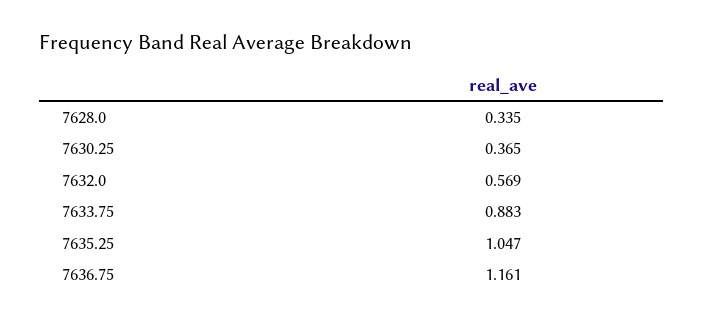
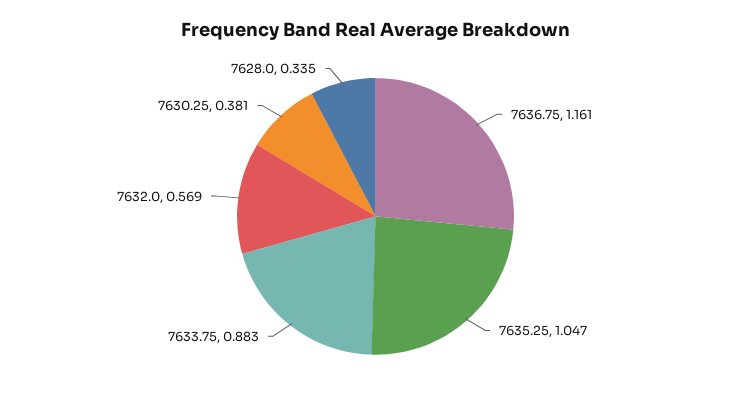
7630.25: 0.365 -> 0.381

